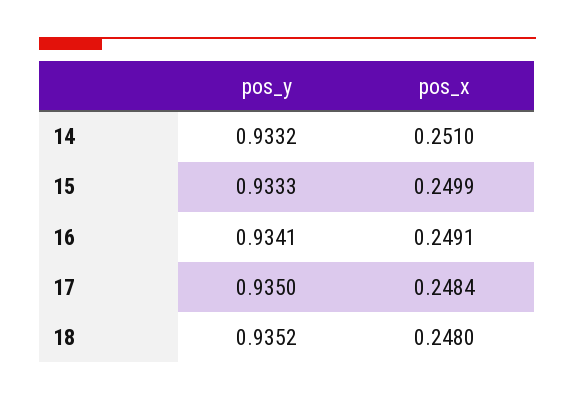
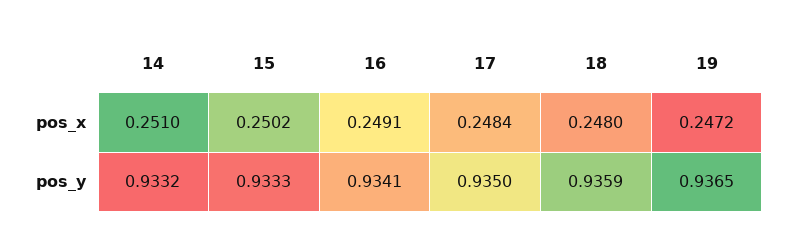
pos_x, 15: 0.2499 -> 0.2502
pos_y, 18: 0.9352 -> 0.9359
pos_x, 19: none -> 0.2472
pos_y, 19: none -> 0.9365

